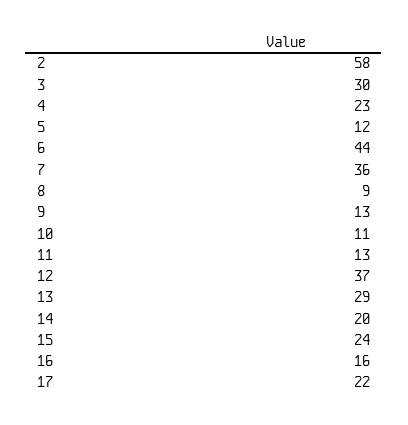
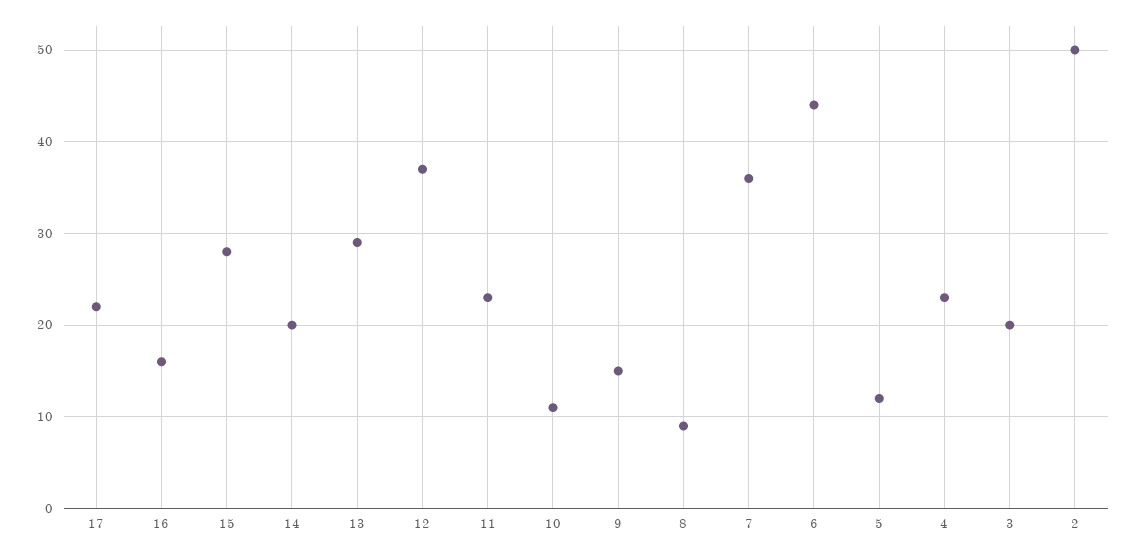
2: 58 -> 50
3: 30 -> 20
9: 13 -> 15
11: 13 -> 23
15: 24 -> 28

